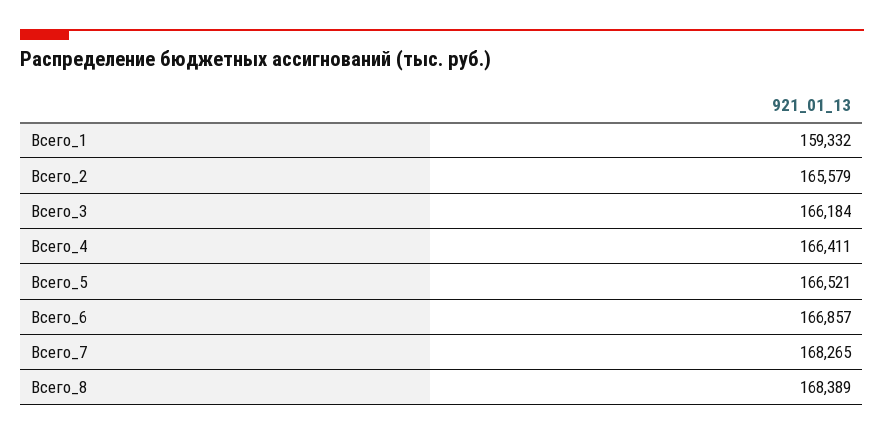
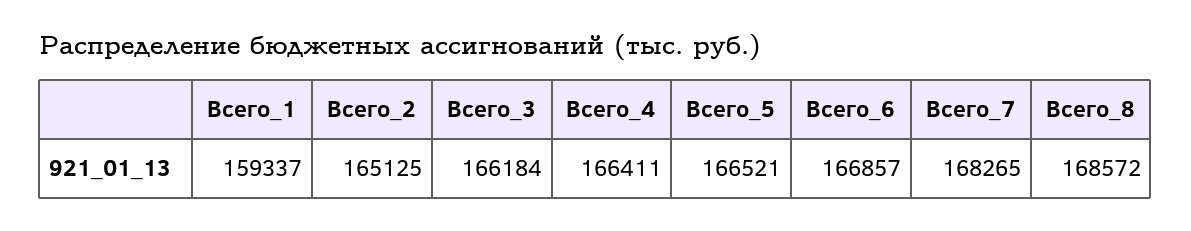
Всего_1: 159332 -> 159337
Всего_2: 165579 -> 165125
Всего_8: 168389 -> 168572

